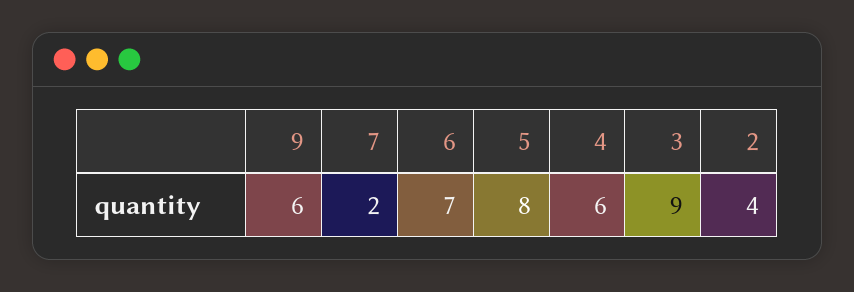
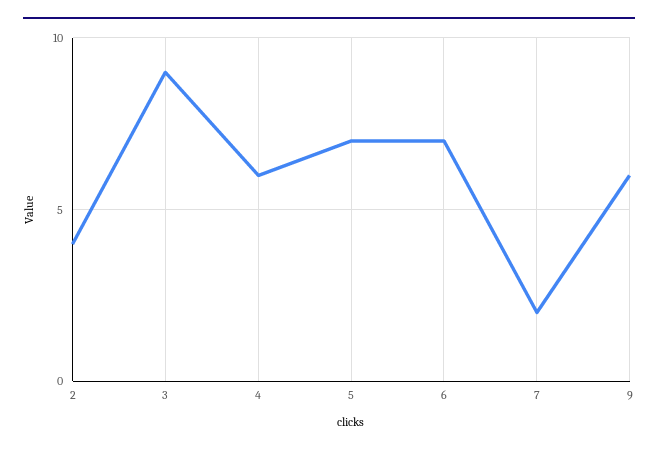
5: 8 -> 7

